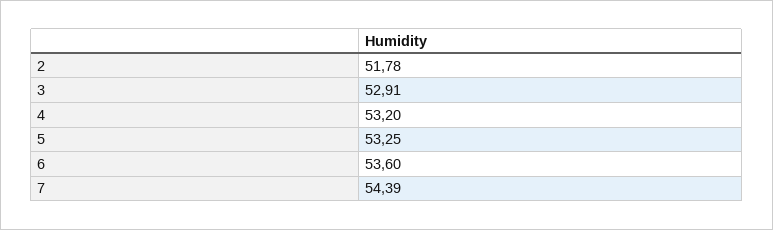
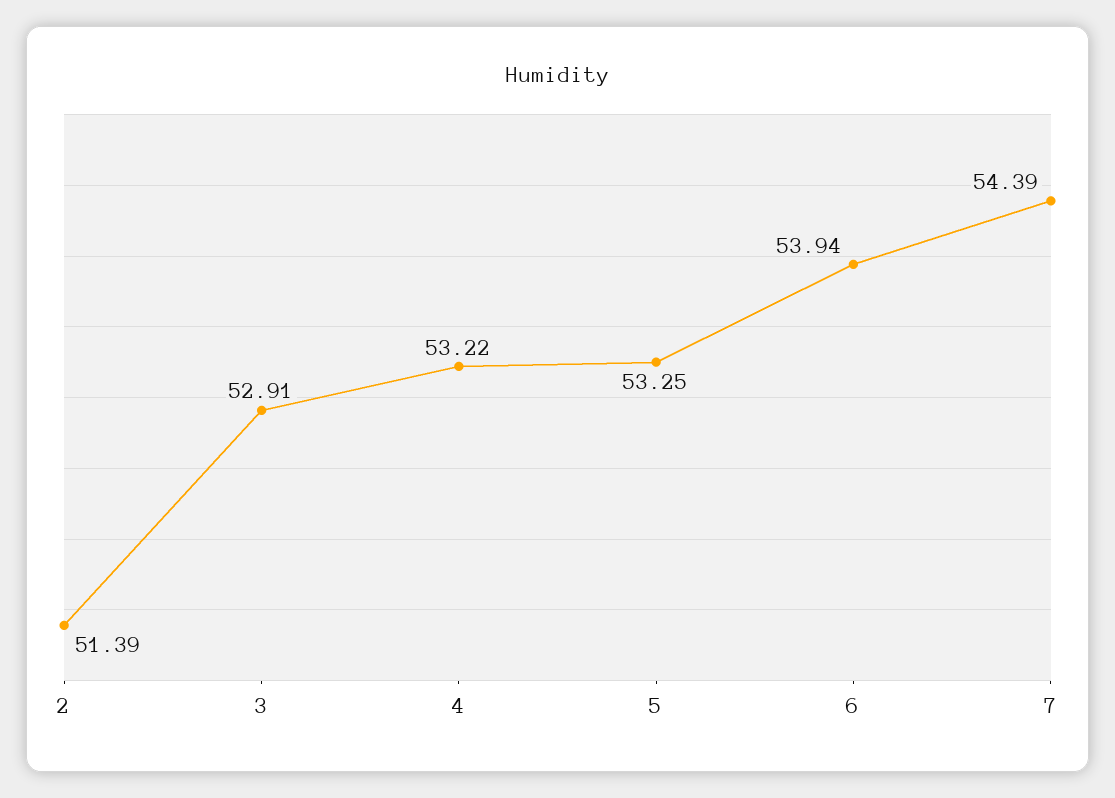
2: 51.78 -> 51.39
4: 53.2 -> 53.22
6: 53.6 -> 53.94

